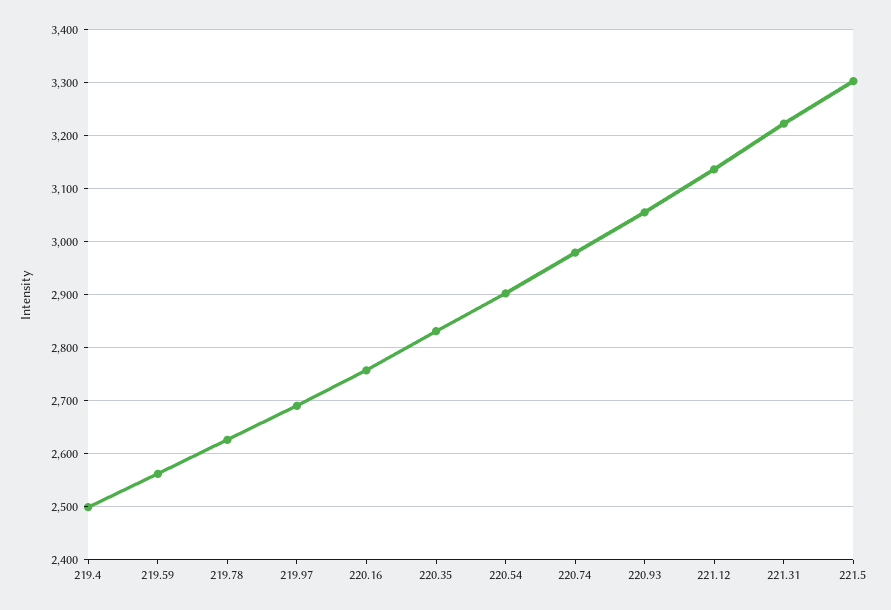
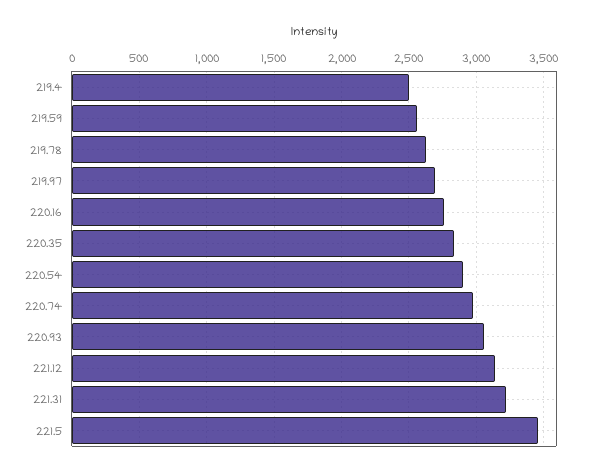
221.5: 3300 -> 3450

